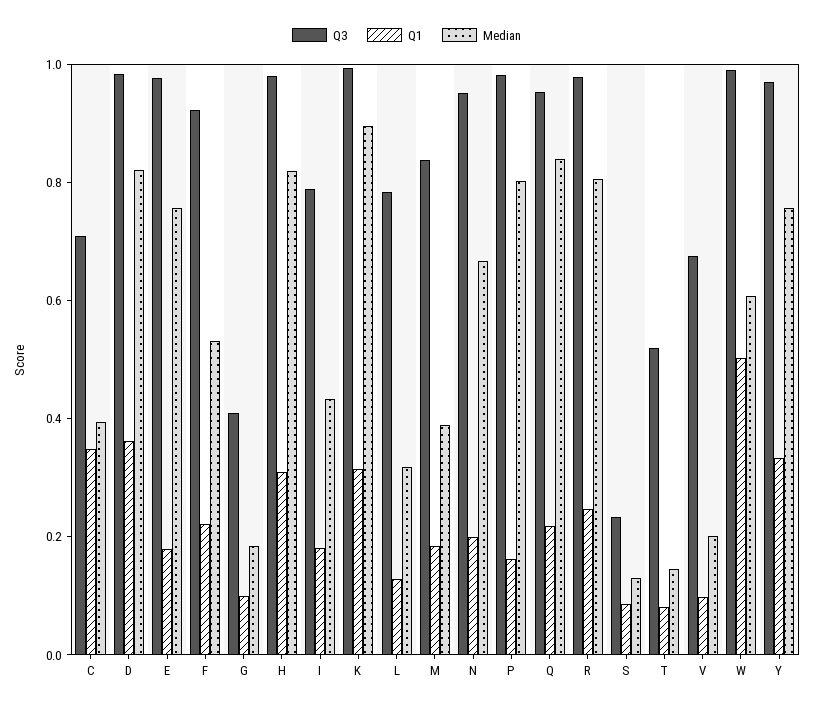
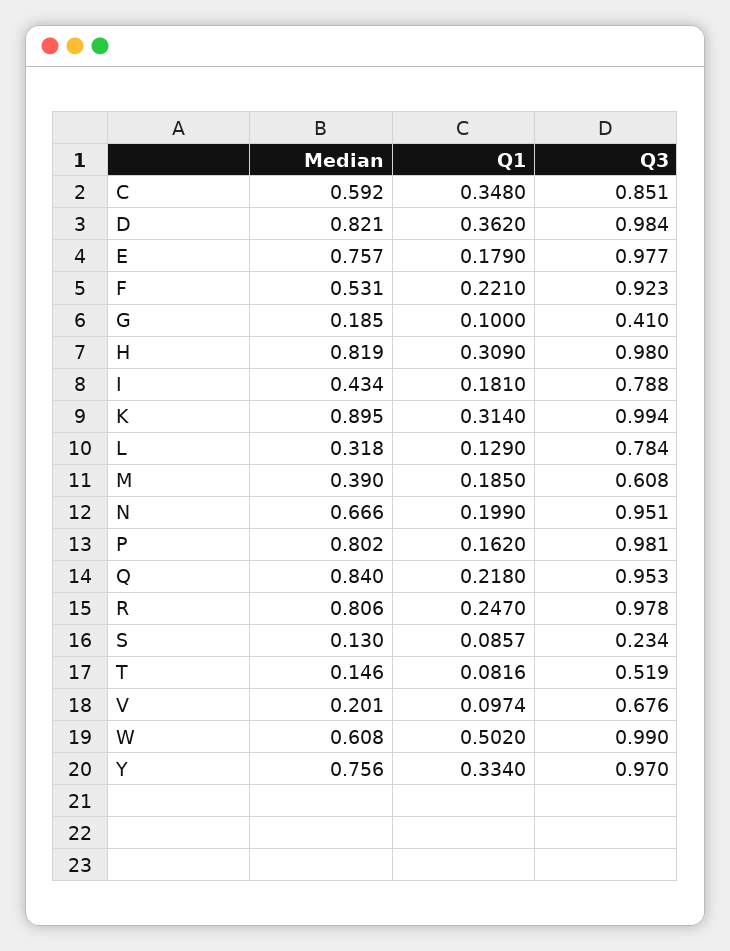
Q3, C: 0.7 -> 0.851
Median, C: 0.4 -> 0.592
Q3, M: 0.85 -> 0.608

